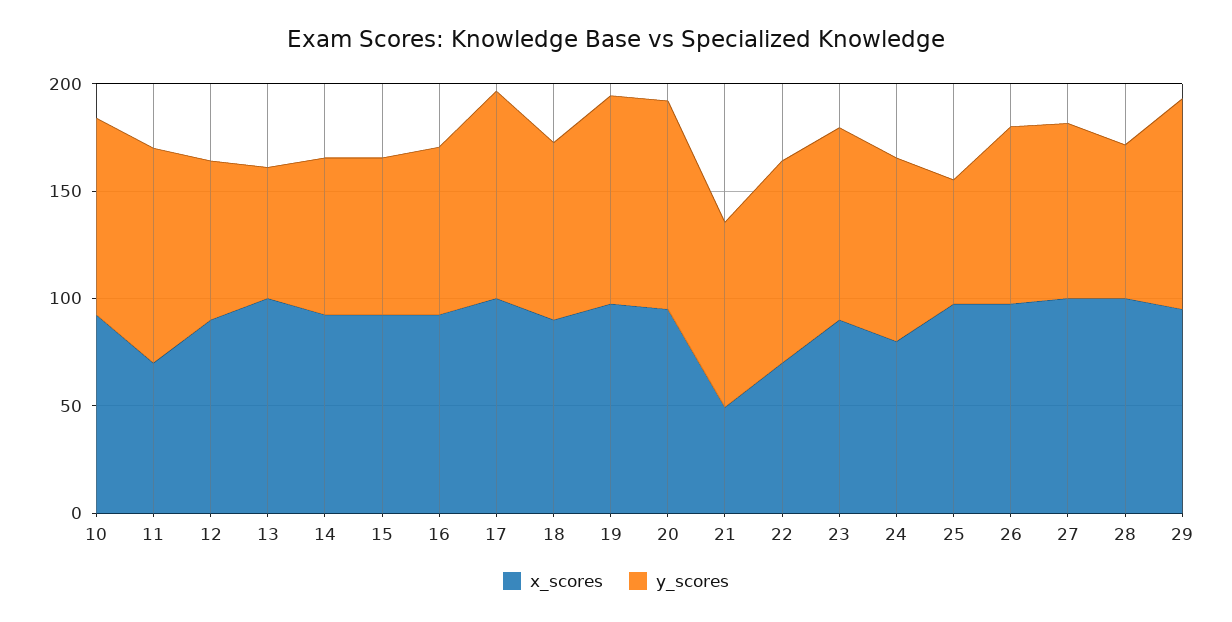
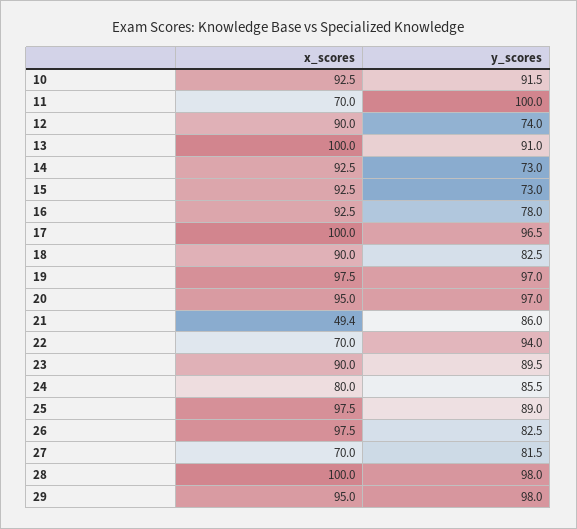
y_scores, 13: 60 -> 91
y_scores, 25: 60 -> 89
x_scores, 27: 100 -> 70
y_scores, 28: 70 -> 98

